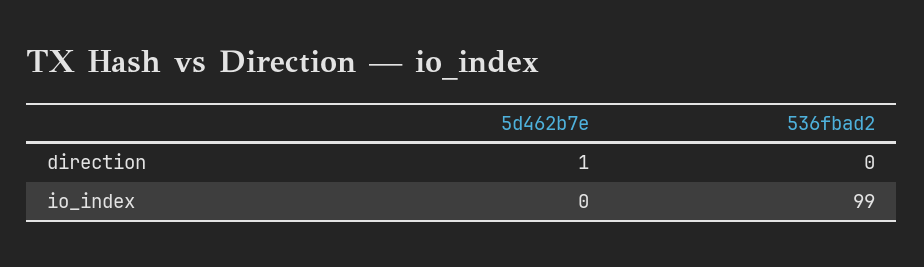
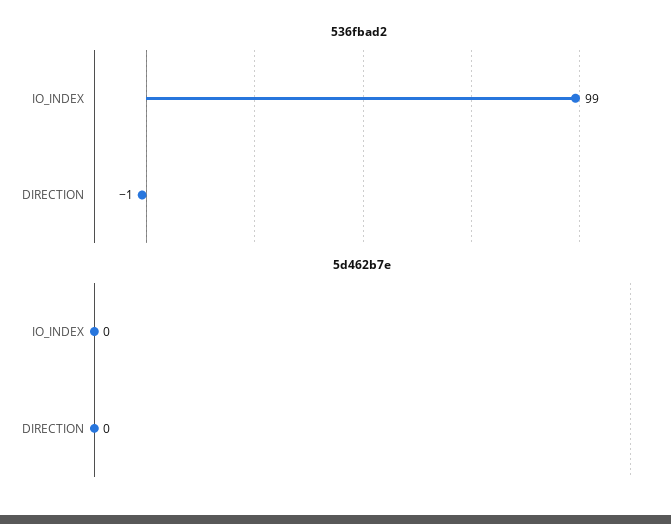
5d462b7e, direction: 1 -> 0
536fbad2, direction: 0 -> -1

